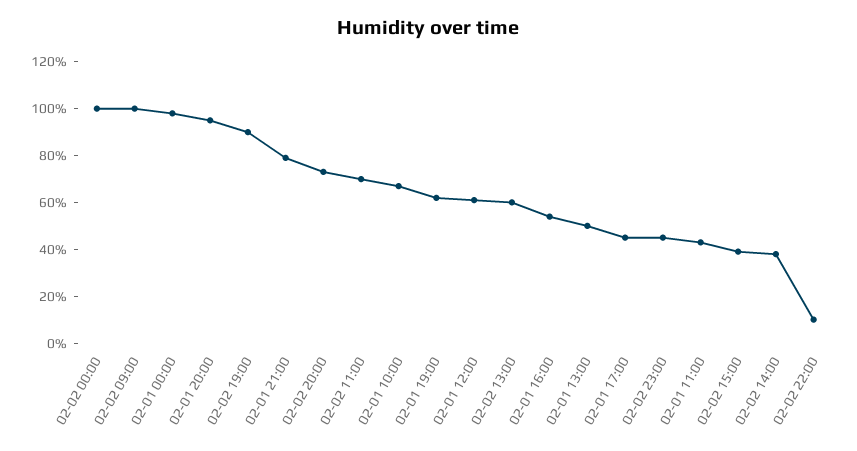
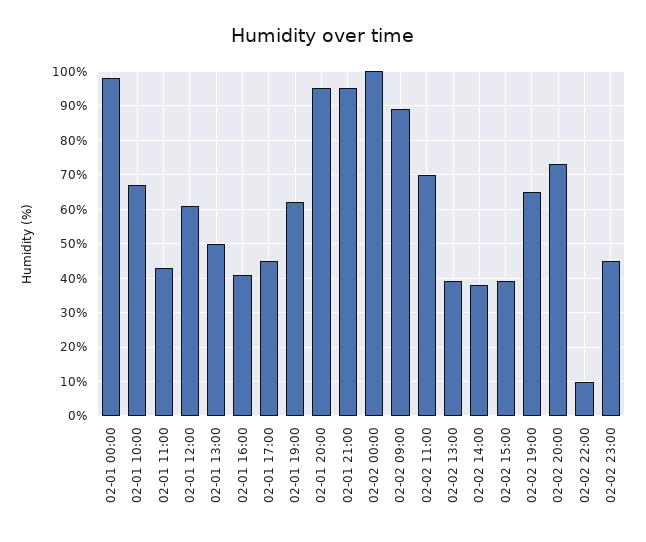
02-02 09:00: 100 -> 90
02-02 19:00: 90 -> 65
02-01 21:00: 80 -> 95
02-02 13:00: 60 -> 40
02-01 16:00: 55 -> 40

